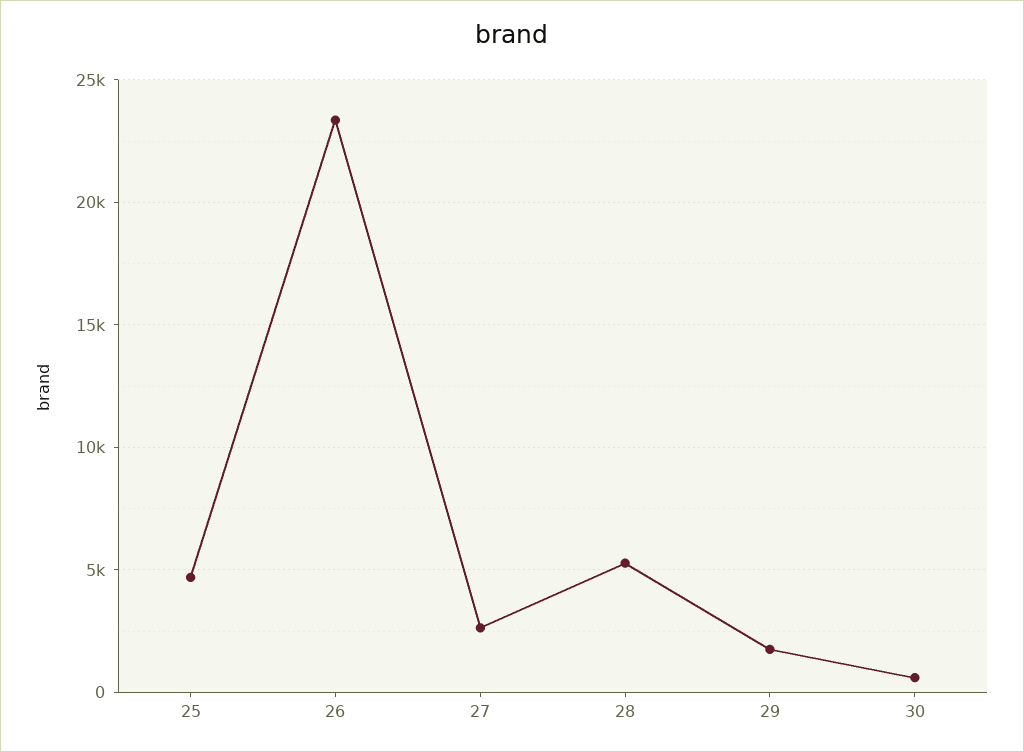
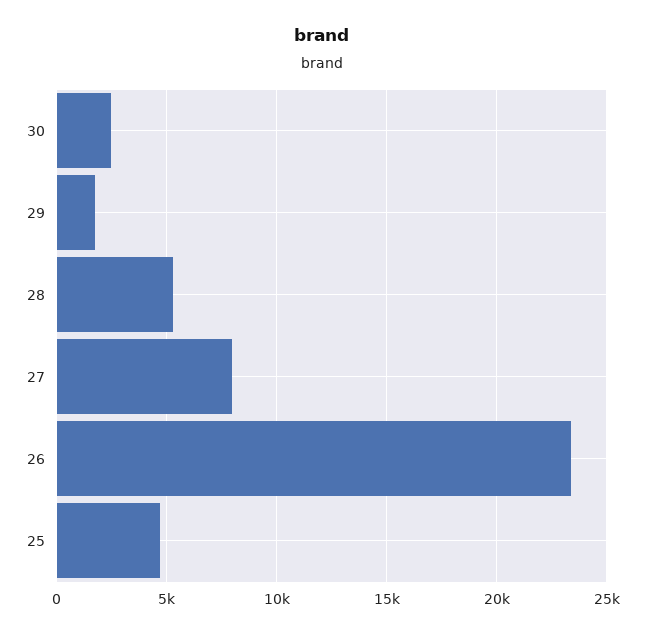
27: 2500 -> 8000
30: 500 -> 2500

